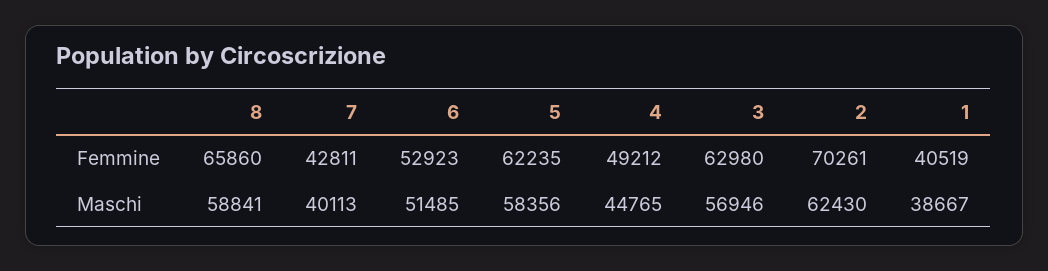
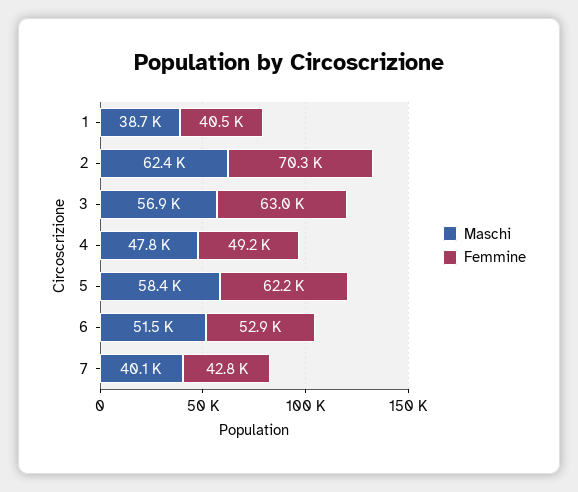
Femmine, 8: 65860 -> none
Maschi, 8: 58841 -> none
Maschi, 4: 44765 -> 47800

